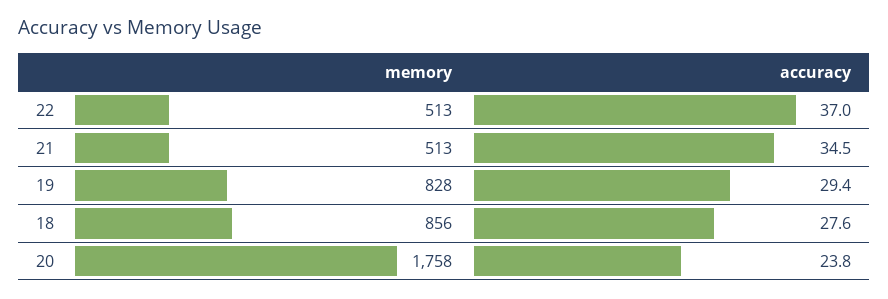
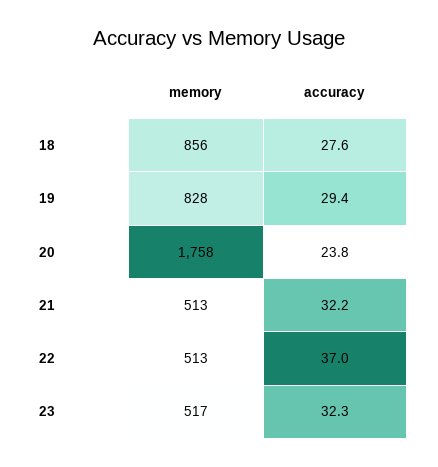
accuracy, 21: 34.5 -> 32.2
memory, 23: none -> 517
accuracy, 23: none -> 32.3

